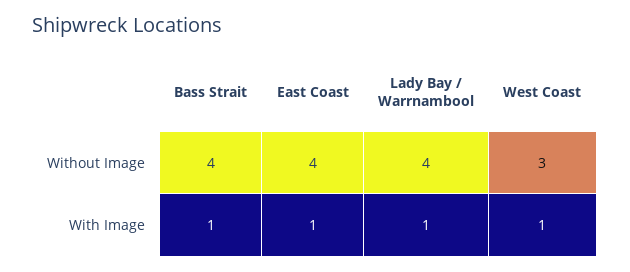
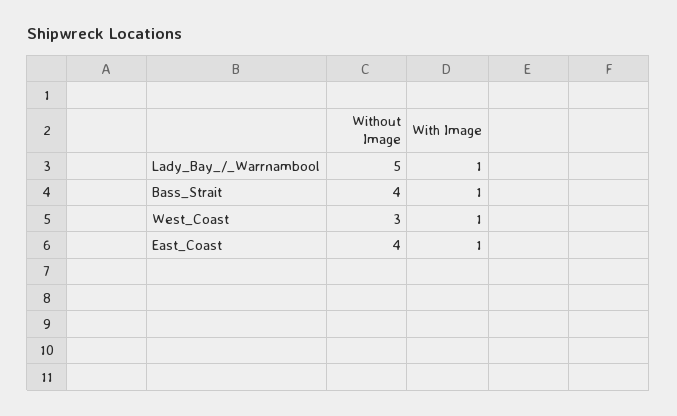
Lady Bay / Warrnambool, Without Image: 4 -> 5

